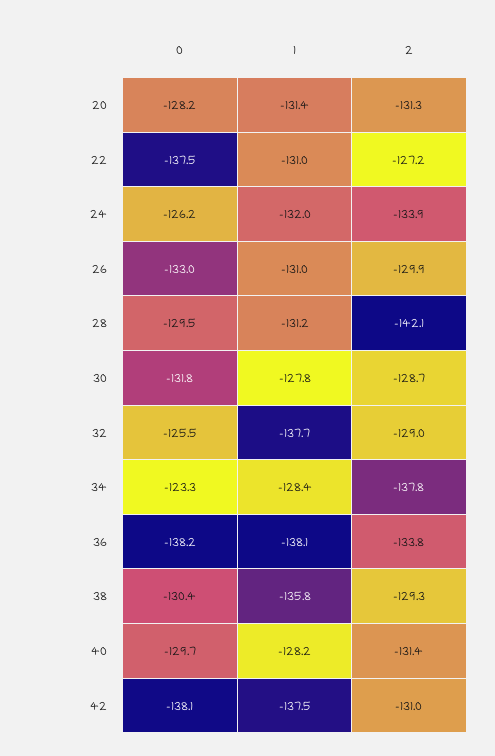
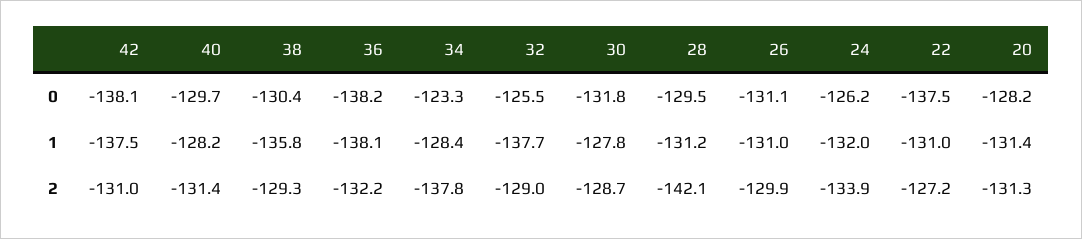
0, 26: -133 -> -131.1
2, 36: -133.8 -> -132.2

